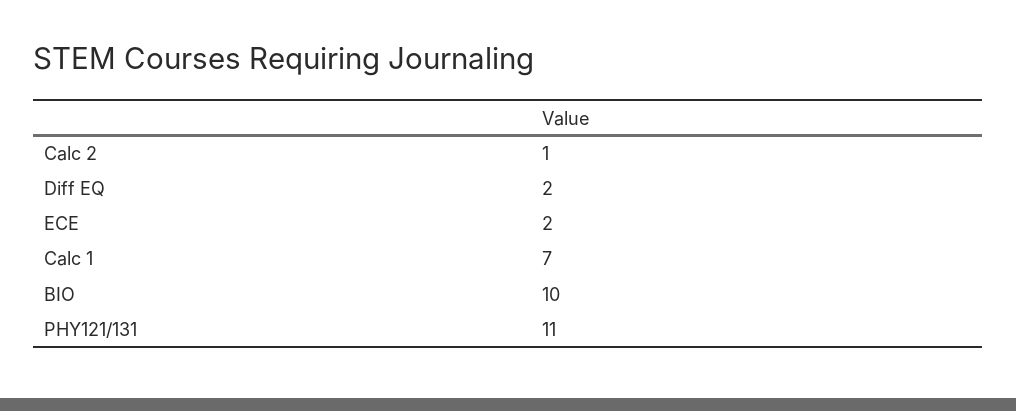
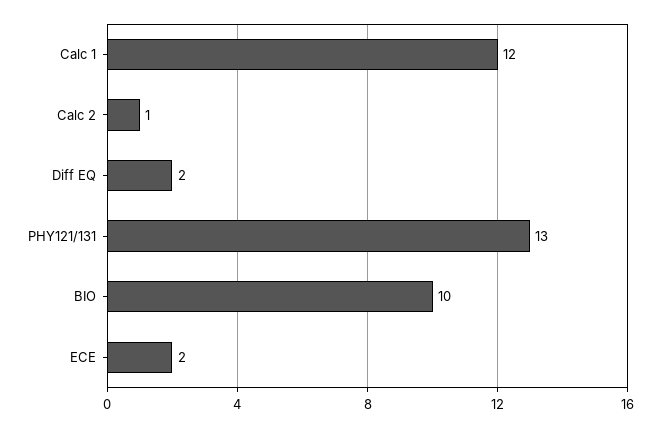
Calc 1: 7 -> 12
PHY121/131: 11 -> 13

